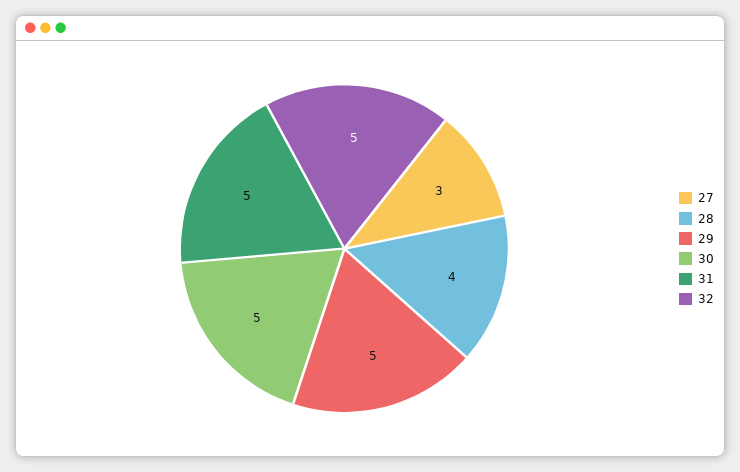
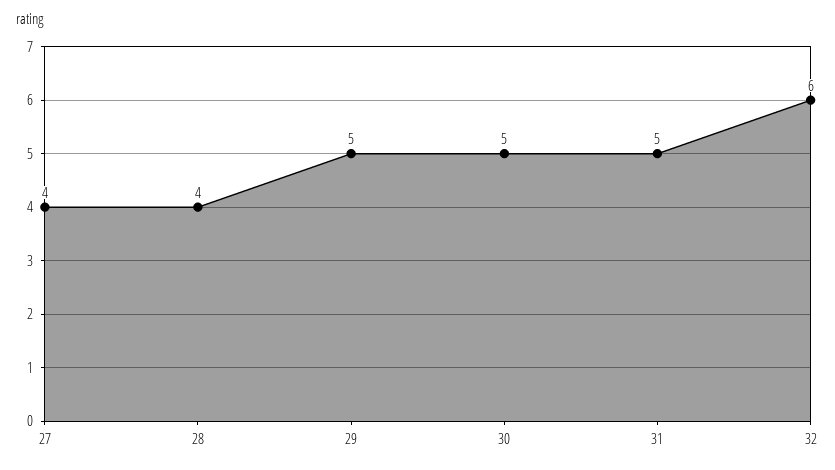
27: 3 -> 4
32: 5 -> 6

